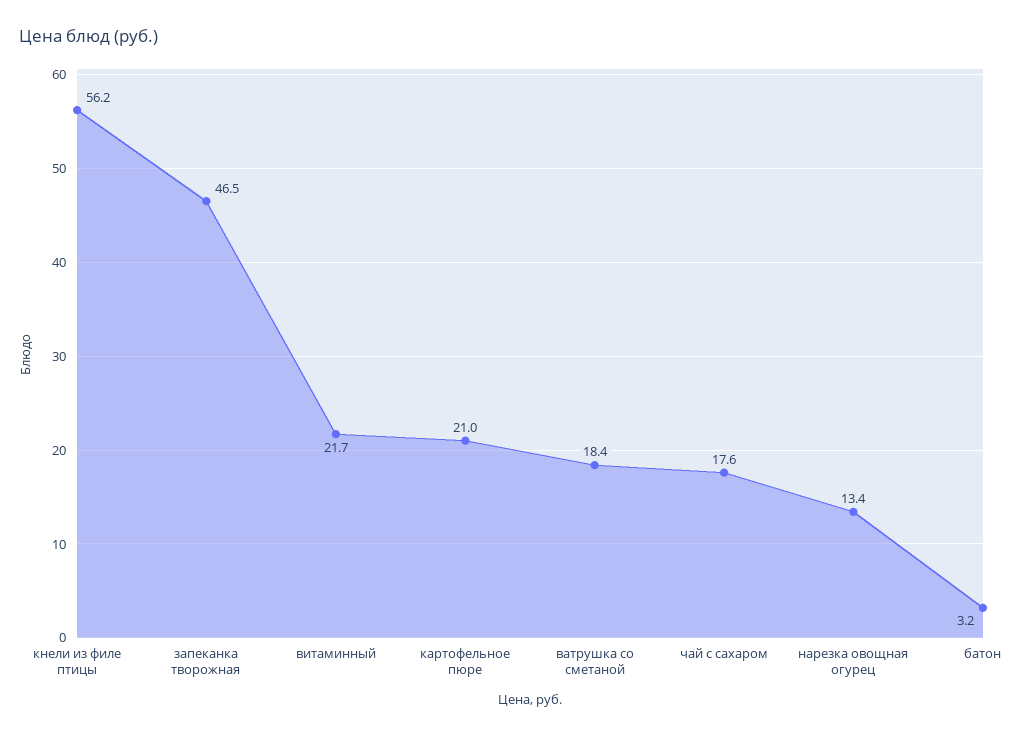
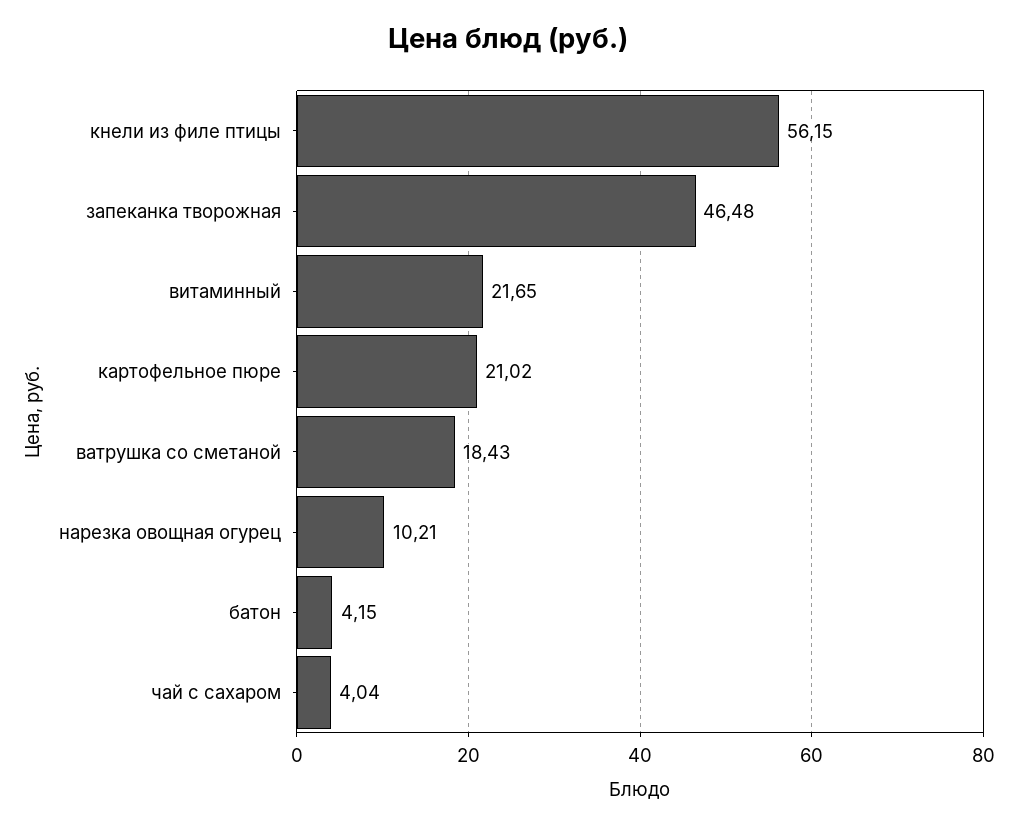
чай с сахаром: 17.6 -> 4.04
нарезка овощная огурец: 13.4 -> 10.21
батон: 3.2 -> 4.15

